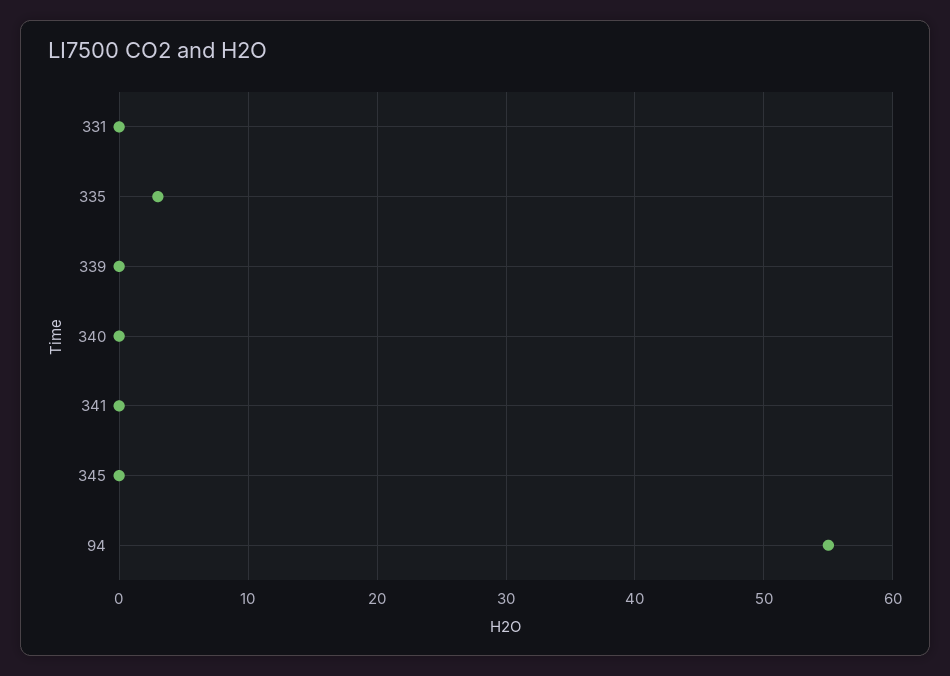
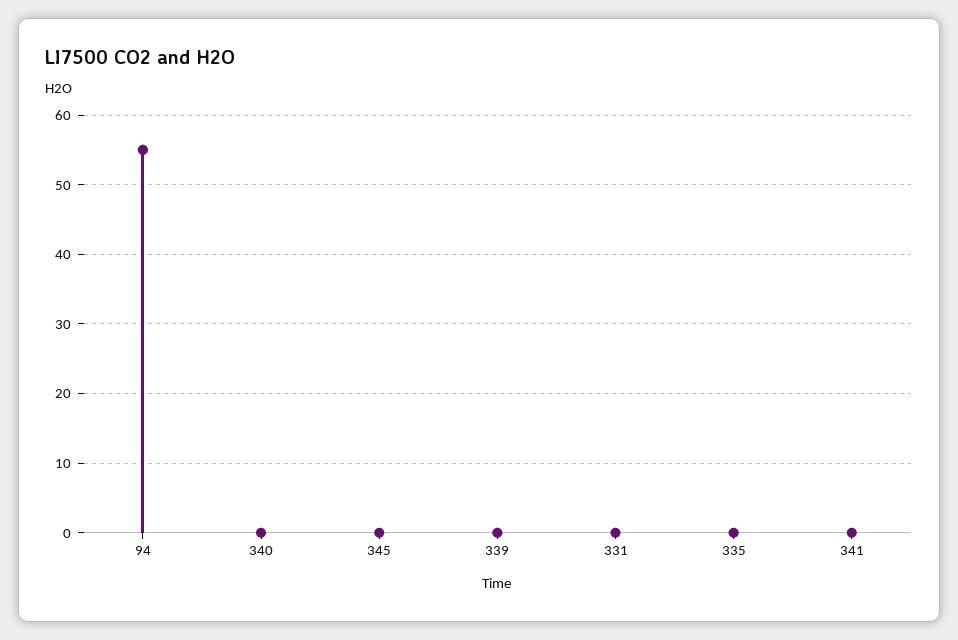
335: 3 -> 0

